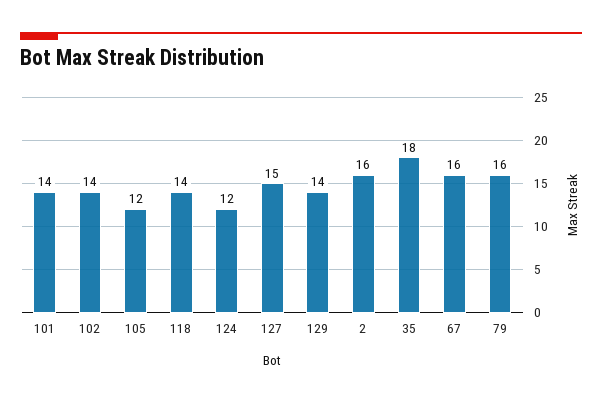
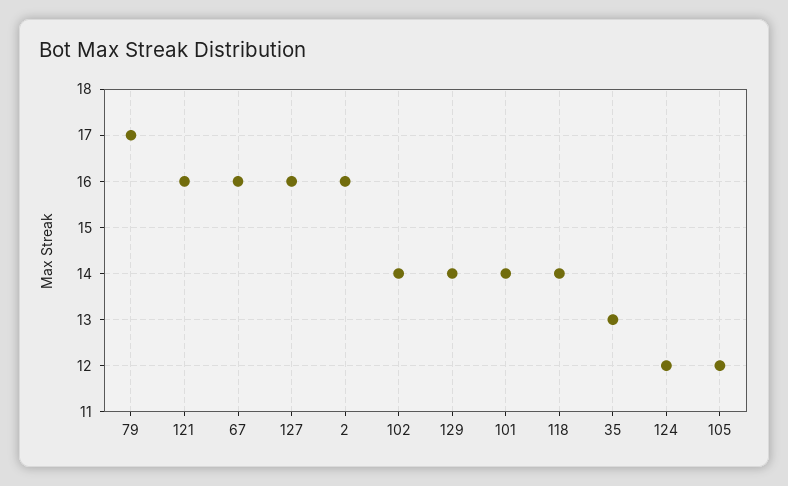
127: 15 -> 16
35: 18 -> 13
79: 16 -> 17
121: none -> 16

